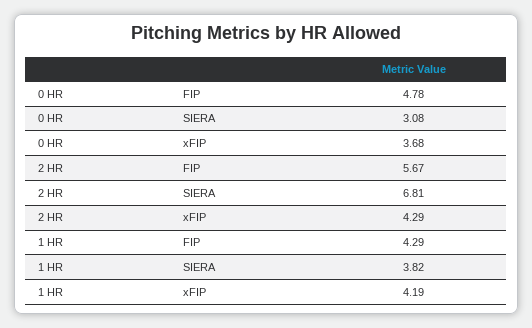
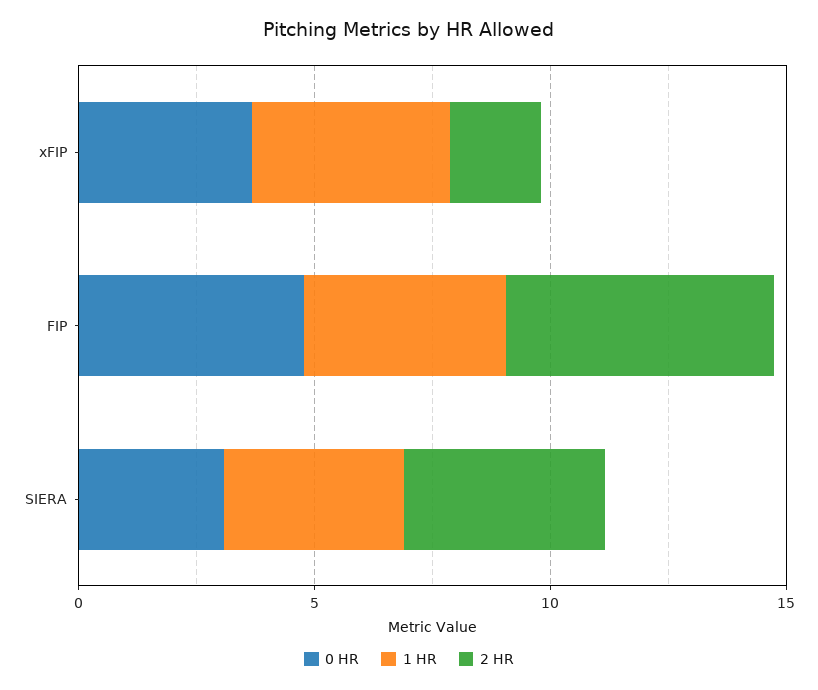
2 HR, SIERA: 6.81 -> 4
2 HR, xFIP: 4.29 -> 2

